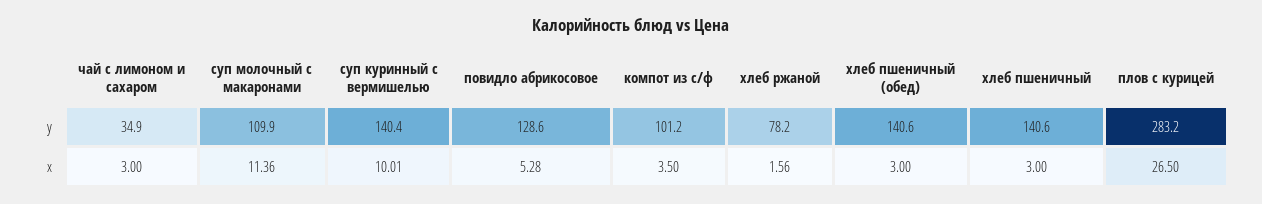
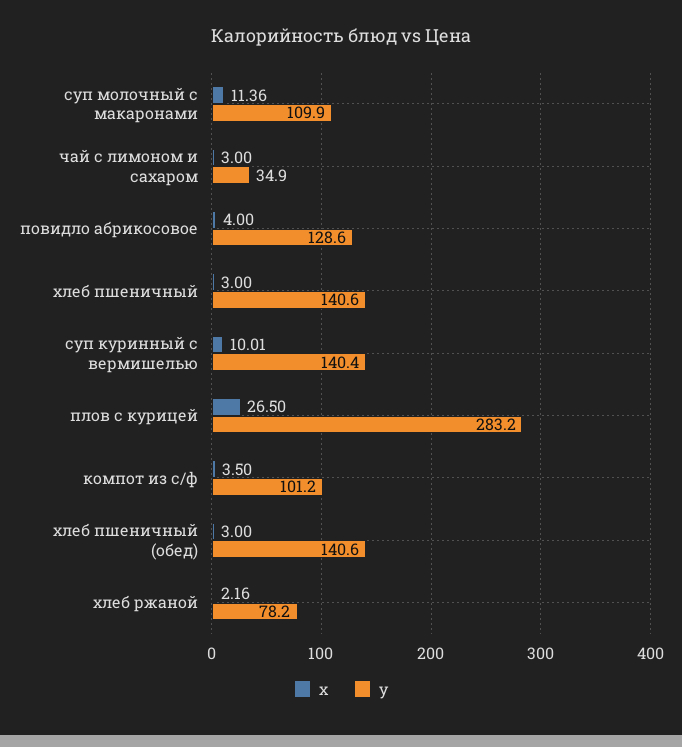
x, повидло абрикосовое: 5.28 -> 4
x, хлеб ржаной: 1.56 -> 2.16

